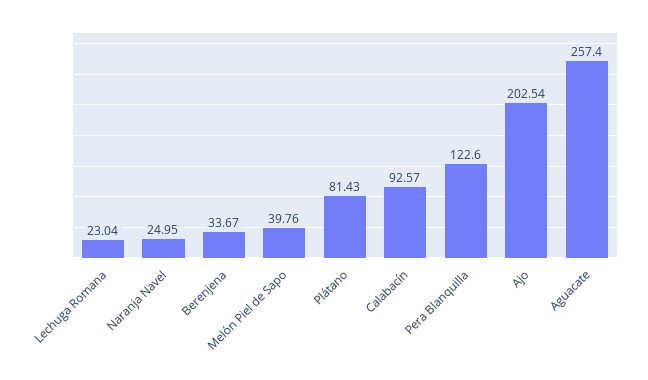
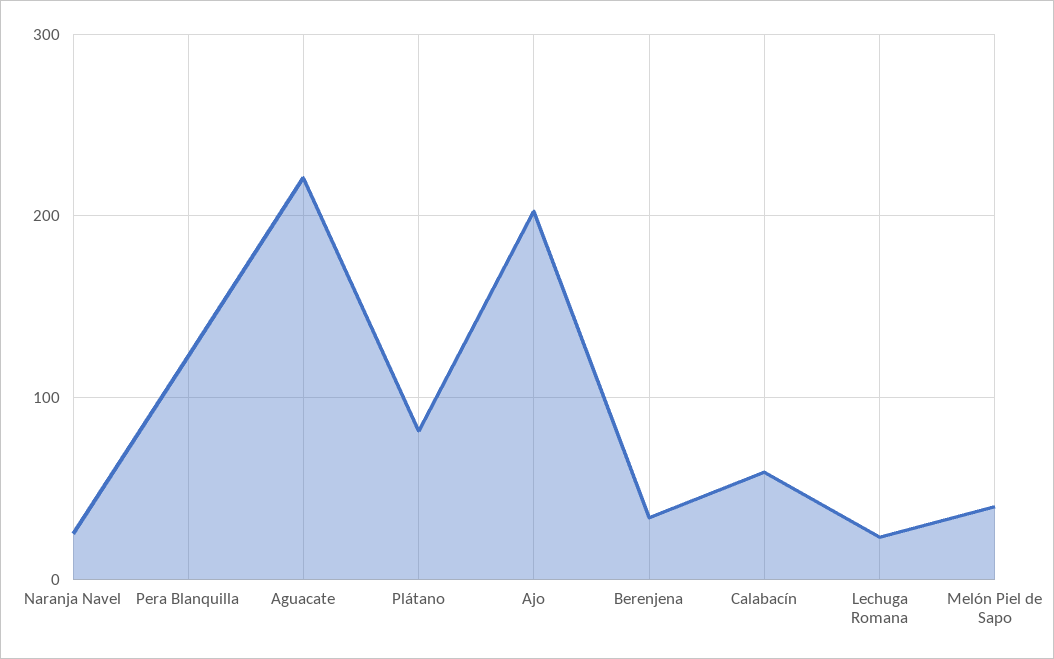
Calabacín: 92.57 -> 60
Aguacate: 257.4 -> 220

